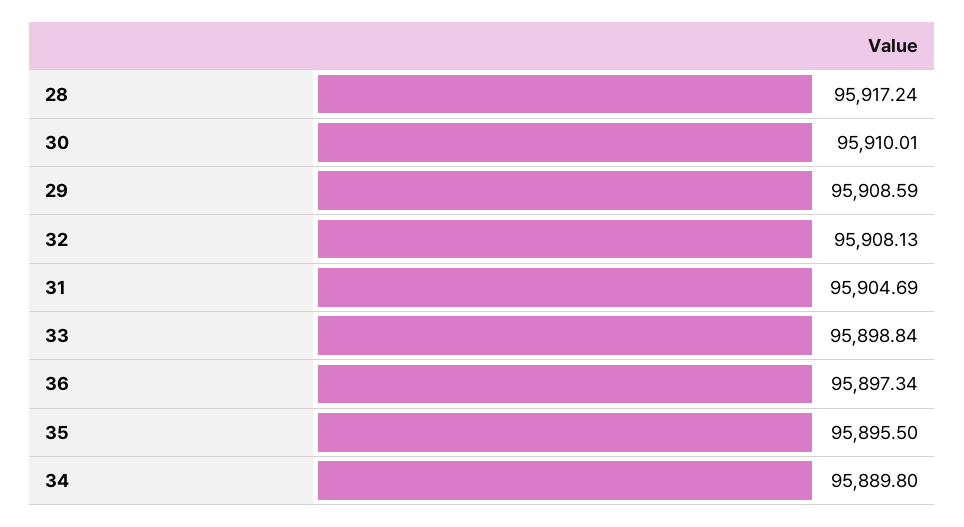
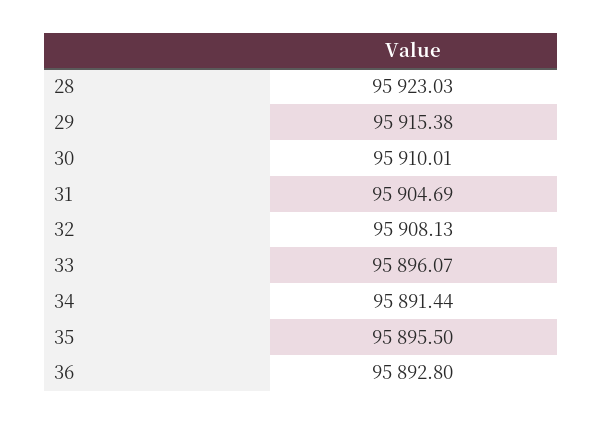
28: 95917.24 -> 95923.03
29: 95908.59 -> 95915.38
33: 95898.84 -> 95896.07
36: 95897.34 -> 95892.8
34: 95889.8 -> 95891.44

